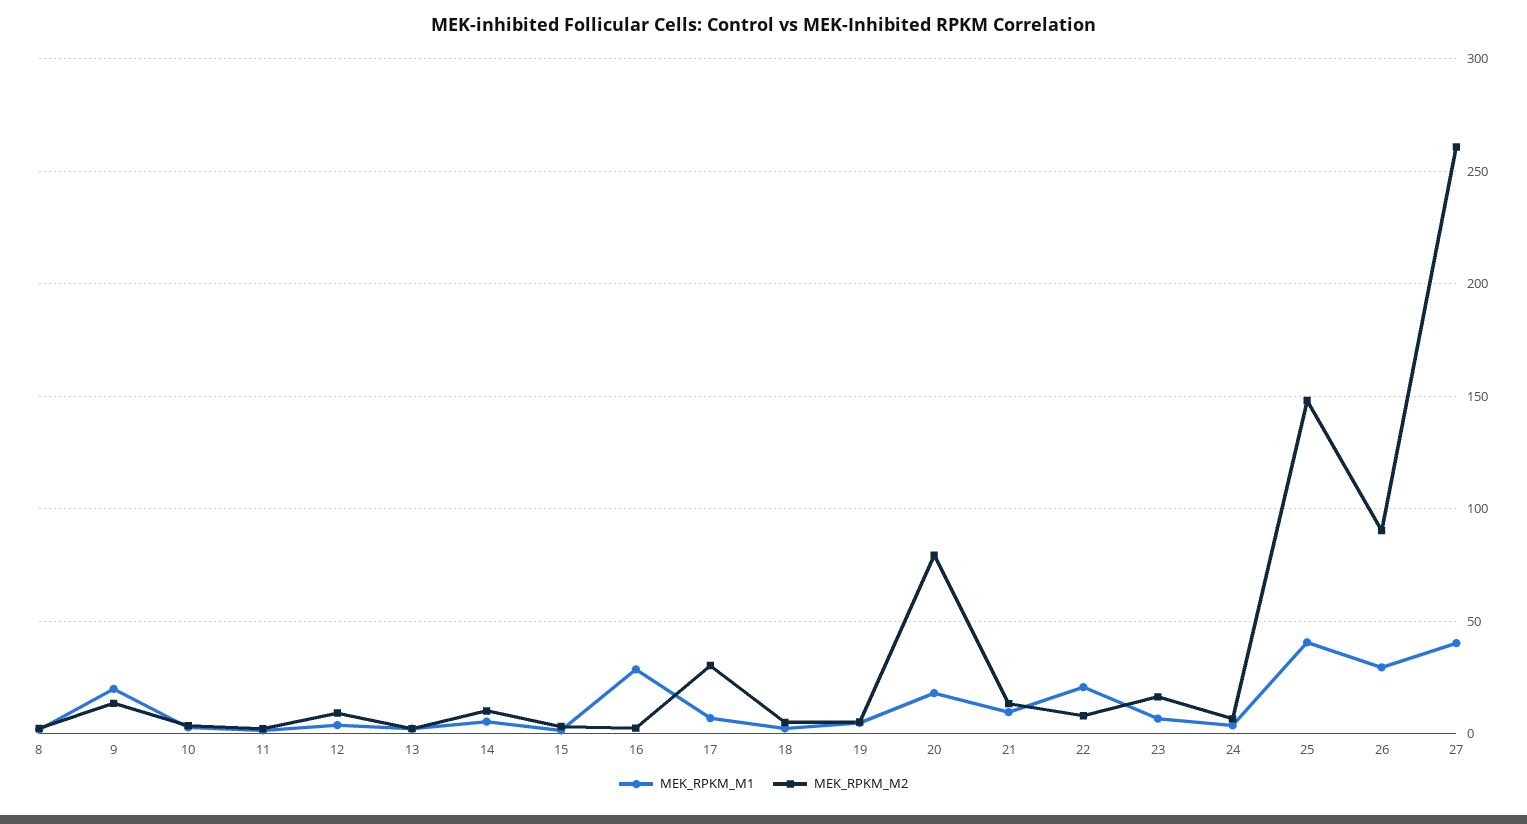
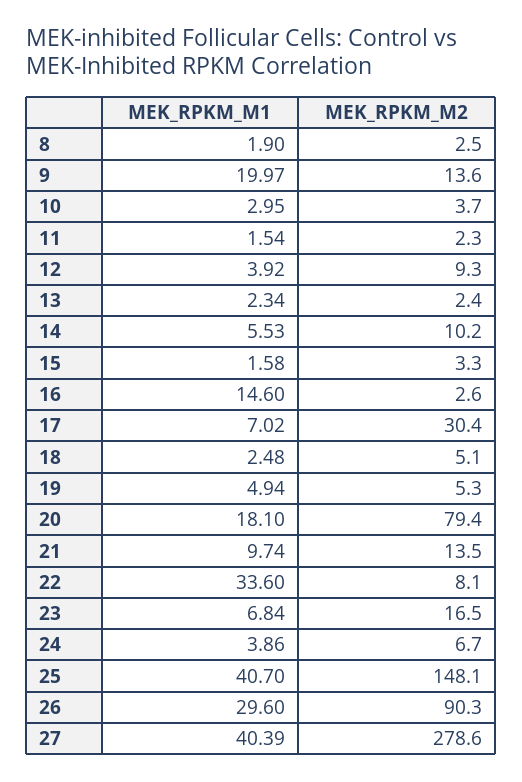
MEK_RPKM_M1, 16: 30 -> 14.6
MEK_RPKM_M1, 22: 20 -> 33.6
MEK_RPKM_M2, 27: 260 -> 278.6

